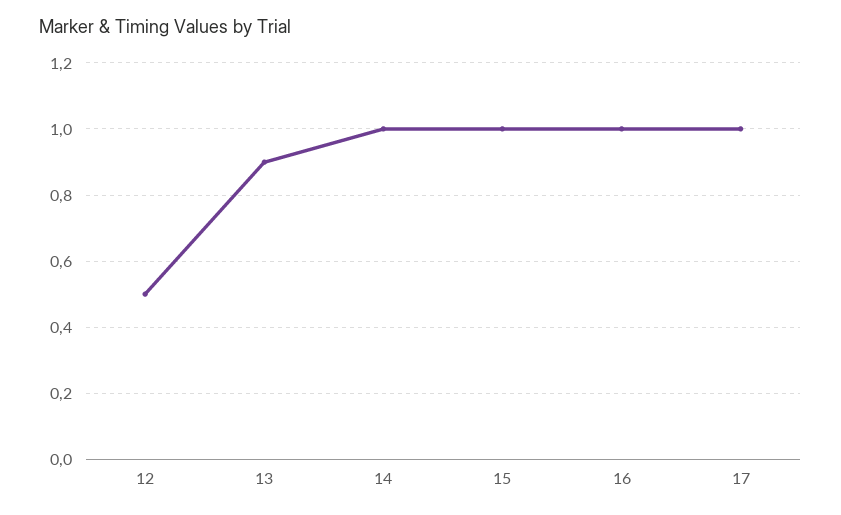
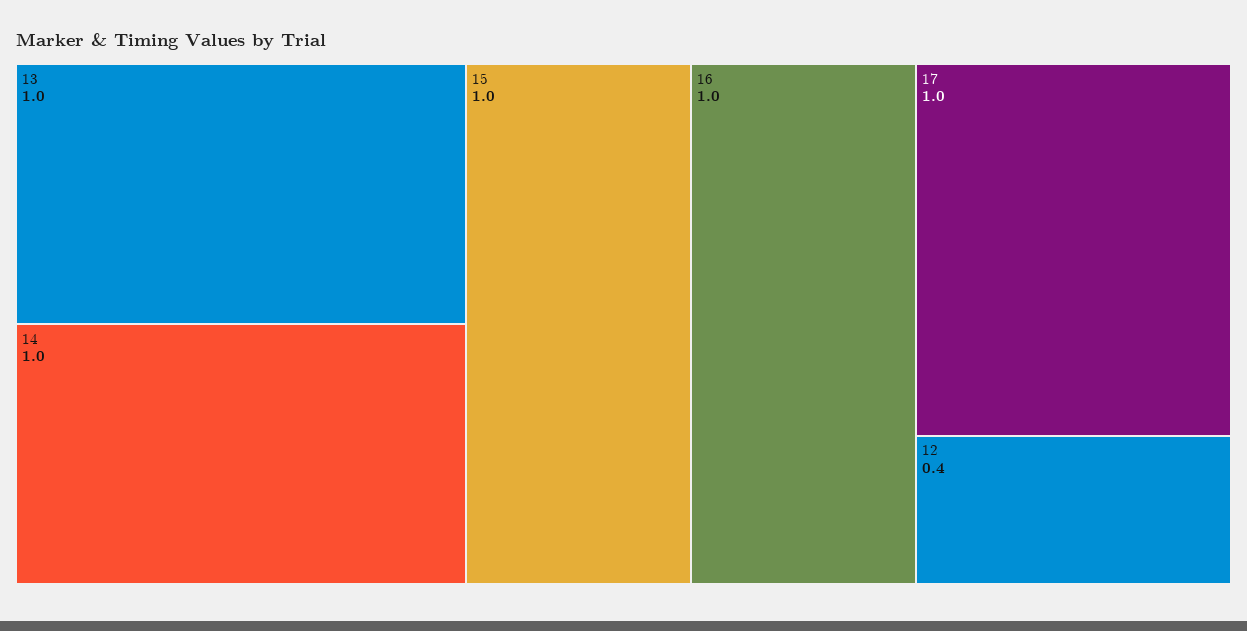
12: 0.5 -> 0.4
13: 0.9 -> 1

